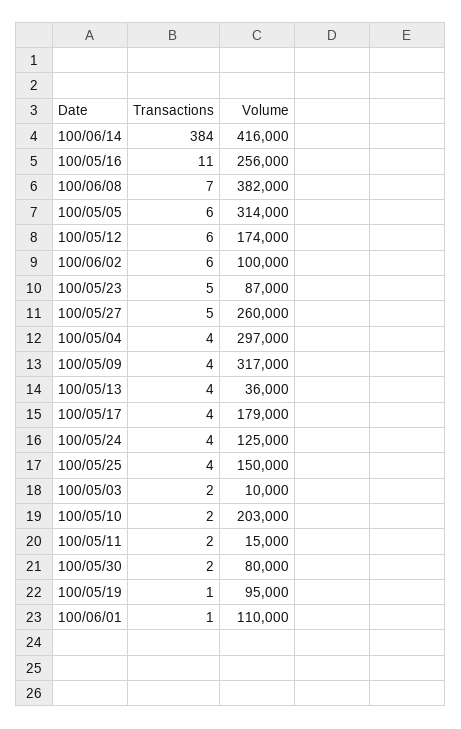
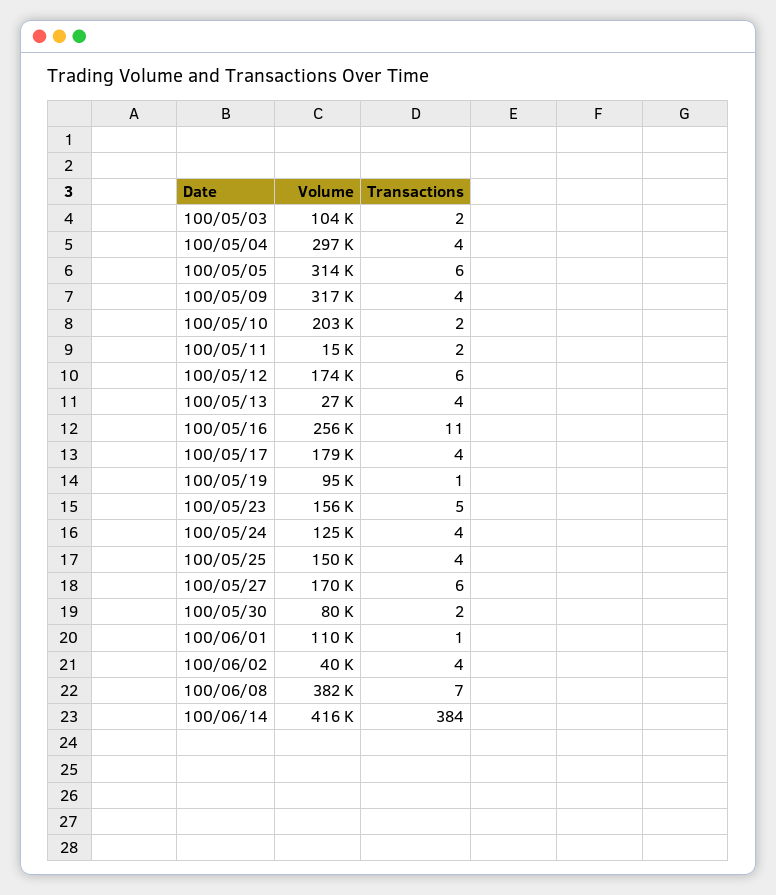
Transactions, 100/06/02: 6 -> 4
Volume, 100/06/02: 100000 -> 40000
Volume, 100/05/23: 87000 -> 156000
Transactions, 100/05/27: 5 -> 6
Volume, 100/05/27: 260000 -> 170000
Volume, 100/05/13: 36000 -> 27000
Volume, 100/05/03: 10000 -> 104000

